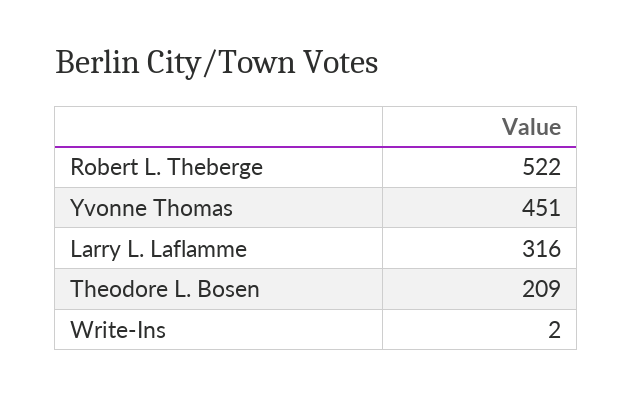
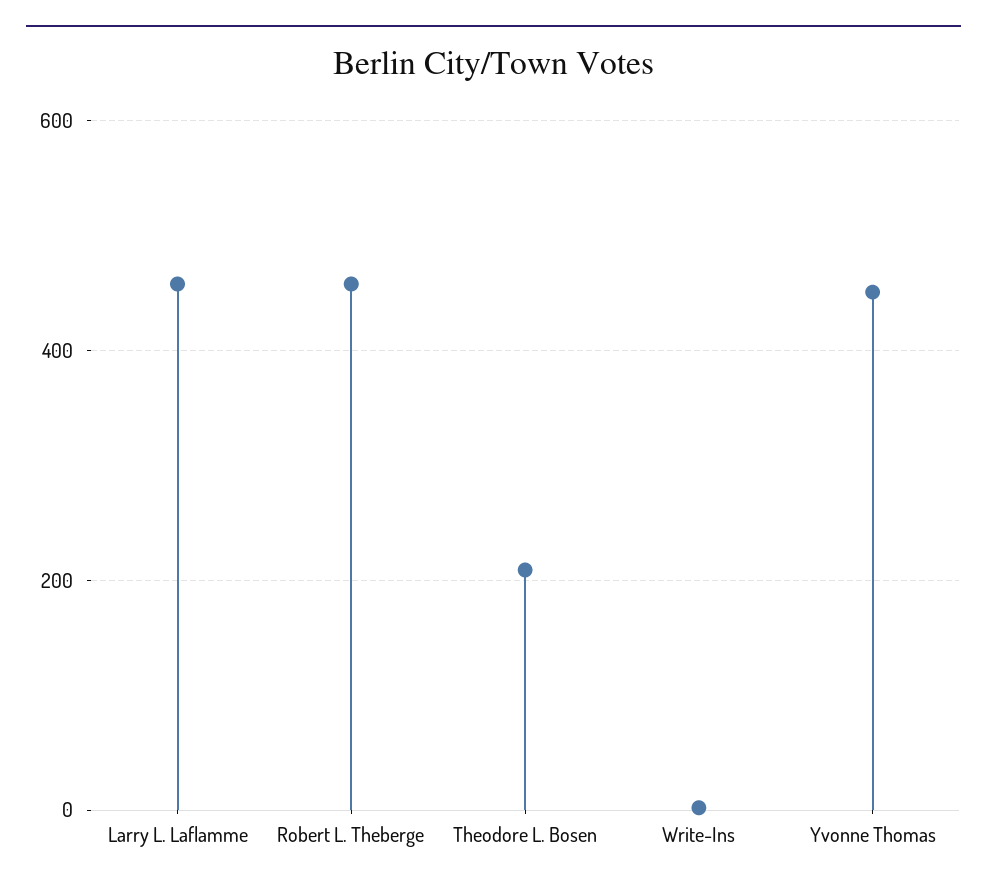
Robert L. Theberge: 522 -> 460
Larry L. Laflamme: 316 -> 460

